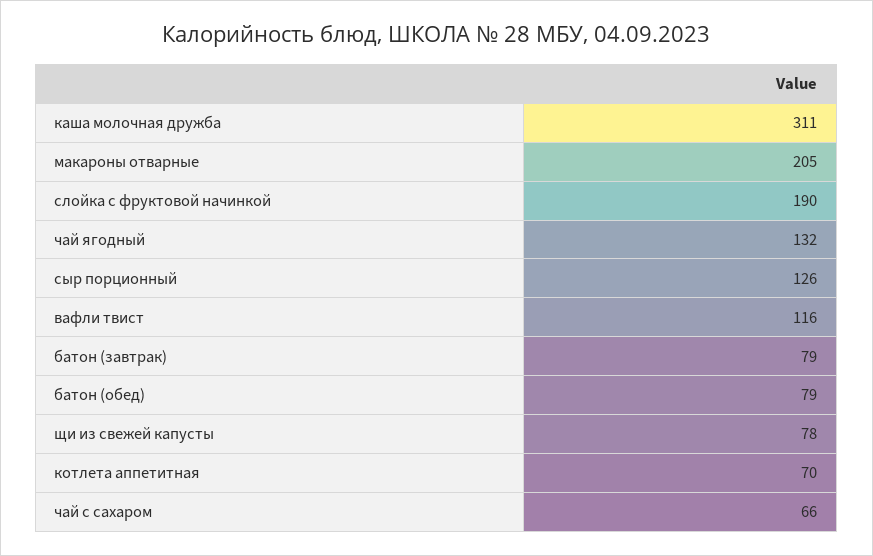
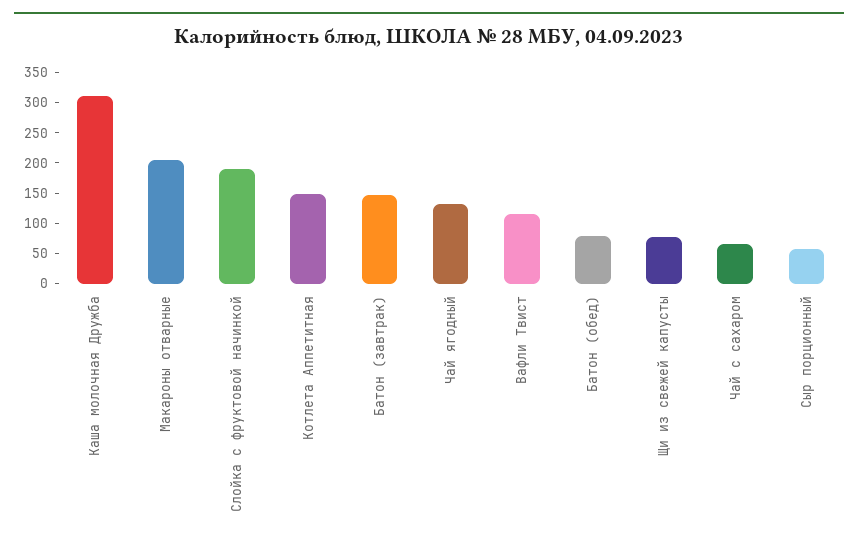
сыр порционный: 126 -> 50
батон (завтрак): 79 -> 150
котлета аппетитная: 70 -> 150

